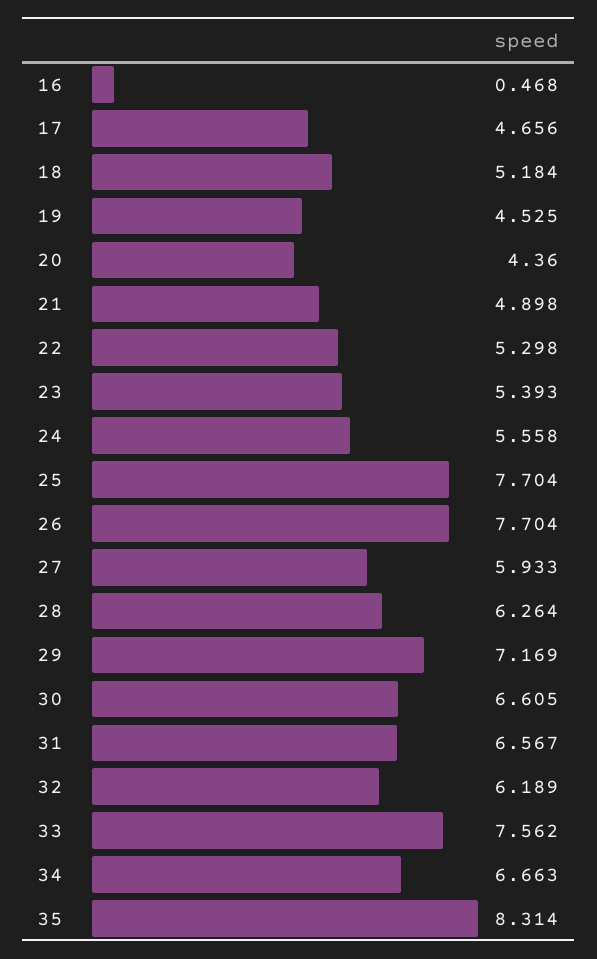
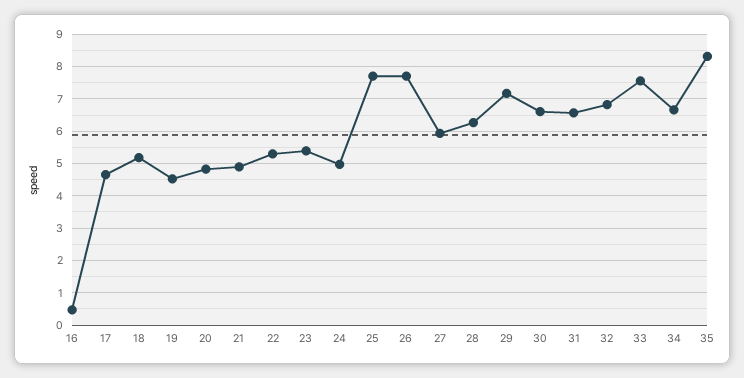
20: 4.36 -> 4.8
24: 5.558 -> 5
32: 6.189 -> 6.8

